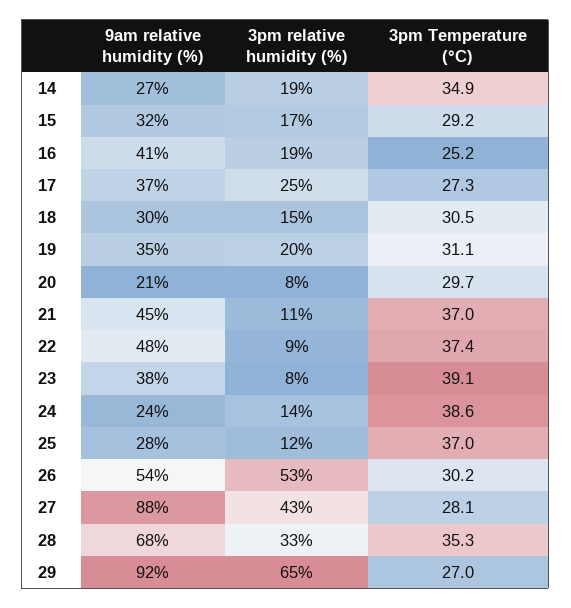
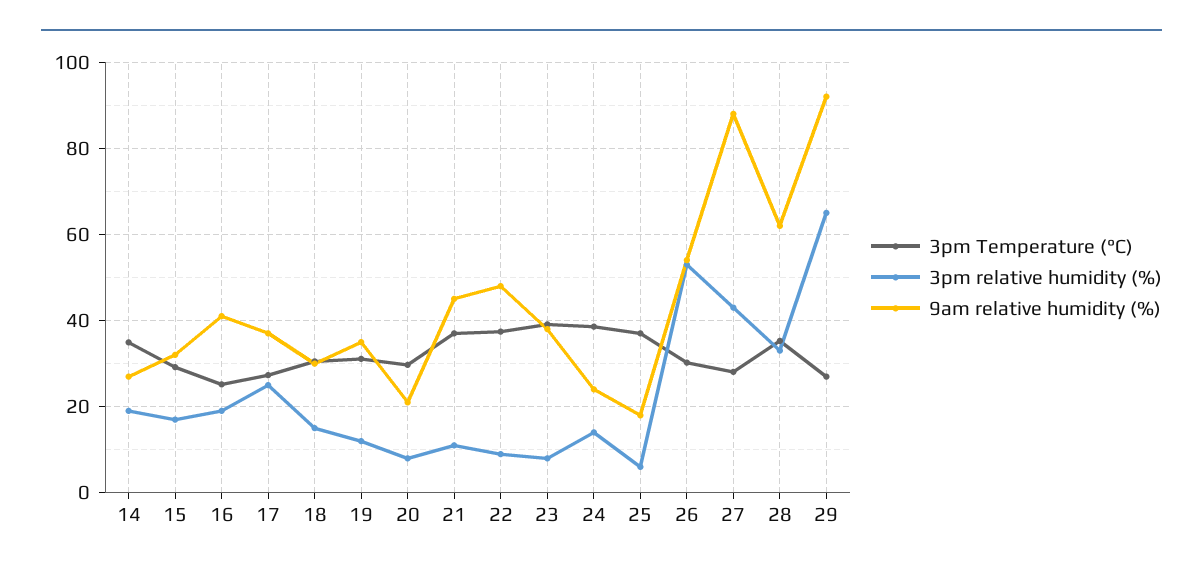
3pm relative humidity (%), 19: 20 -> 12
9am relative humidity (%), 25: 28 -> 18
3pm relative humidity (%), 25: 12 -> 6
9am relative humidity (%), 28: 68 -> 62

